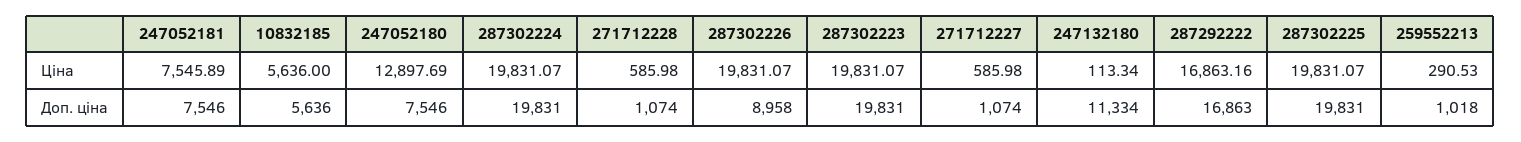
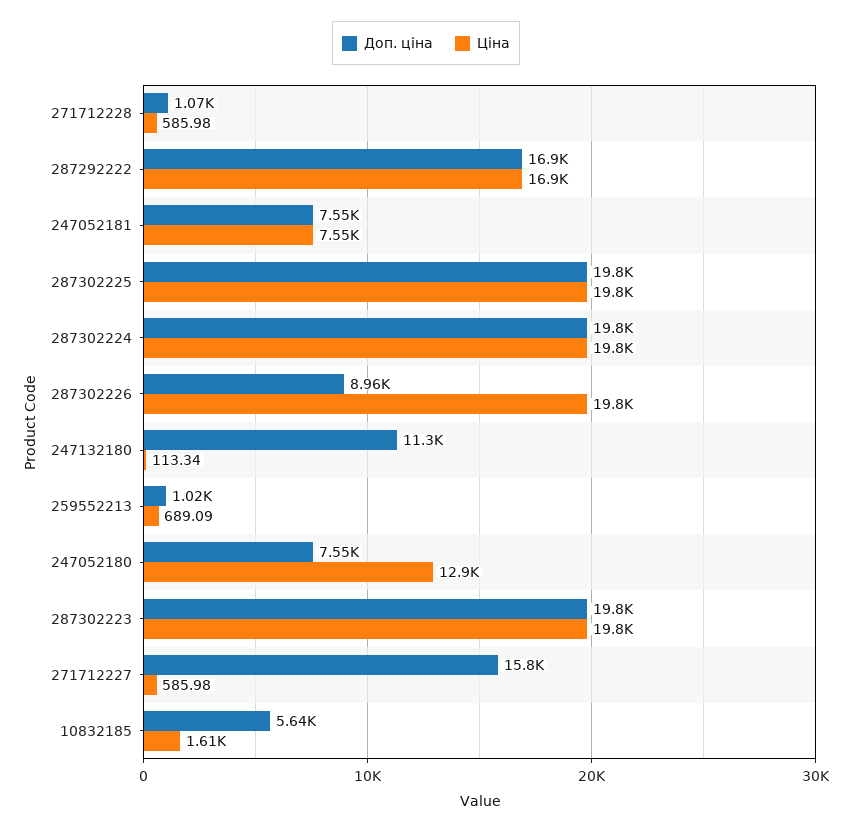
Ціна, 10832185: 5636 -> 1610
Ціна, 259552213: 290.53 -> 689.09
Доп. ціна, 271712227: 1074 -> 15800

